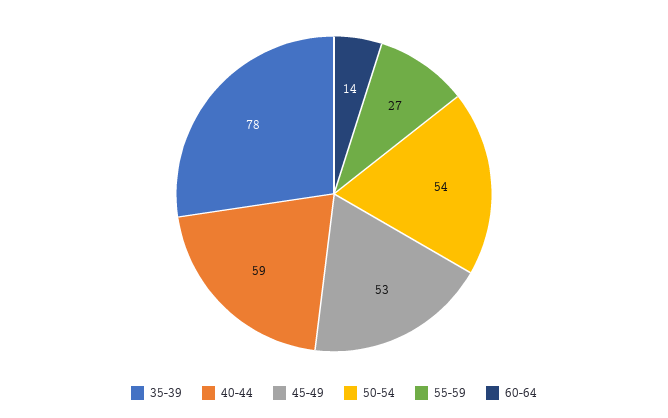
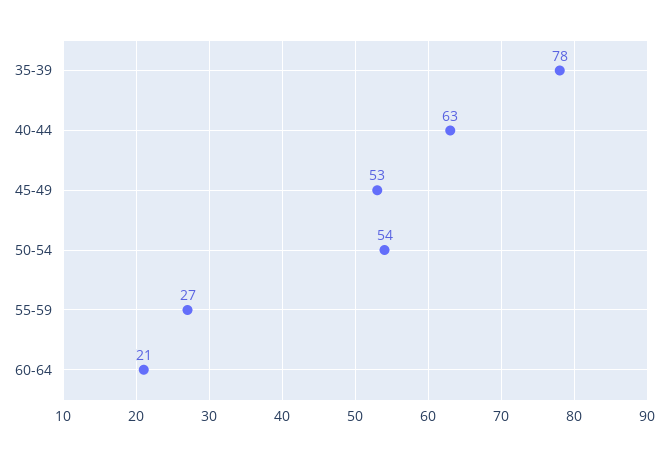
40-44: 59 -> 63
60-64: 14 -> 21

